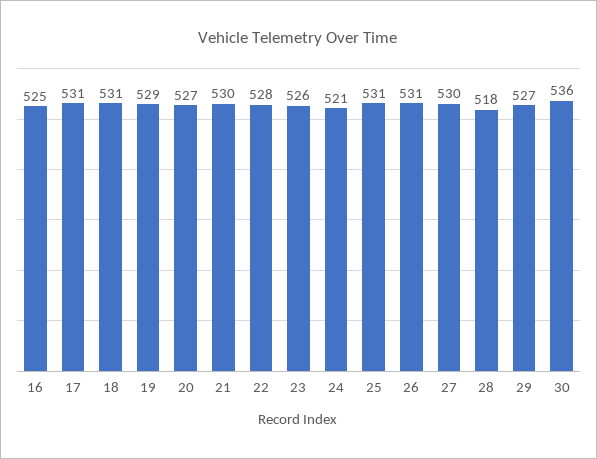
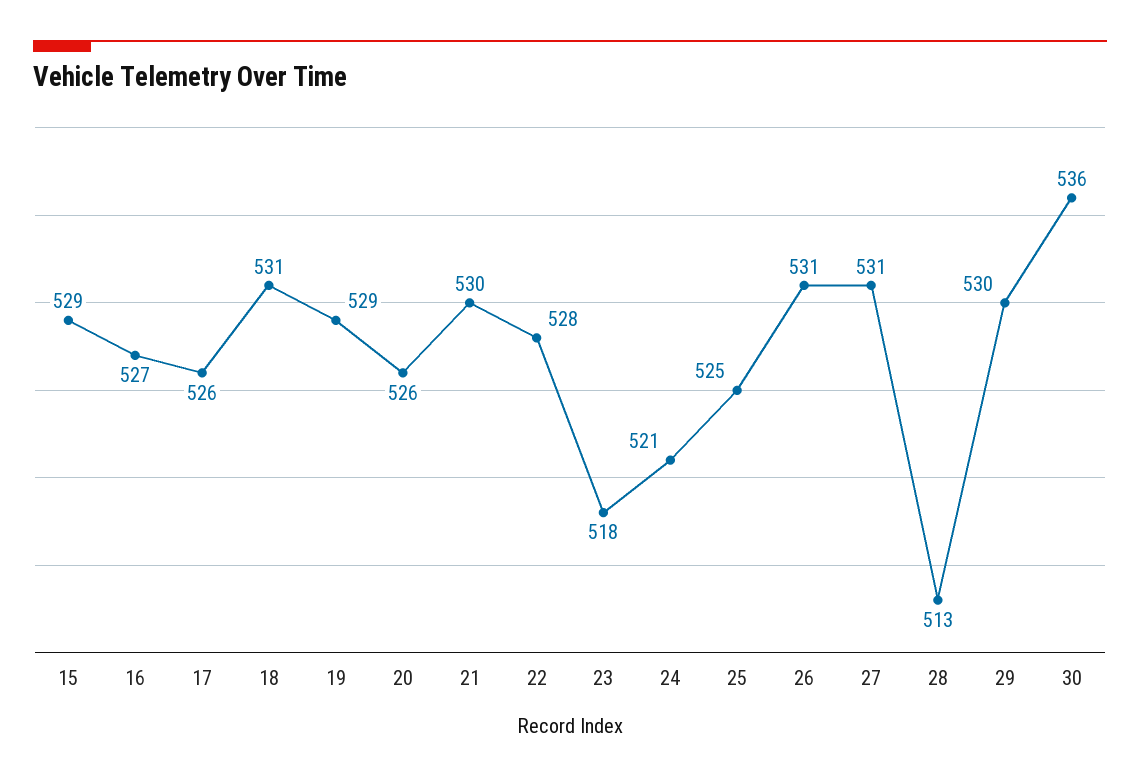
16: 525 -> 527
17: 531 -> 526
20: 527 -> 526
23: 526 -> 518
25: 531 -> 525
27: 530 -> 531
28: 518 -> 513
29: 527 -> 530
15: none -> 529

